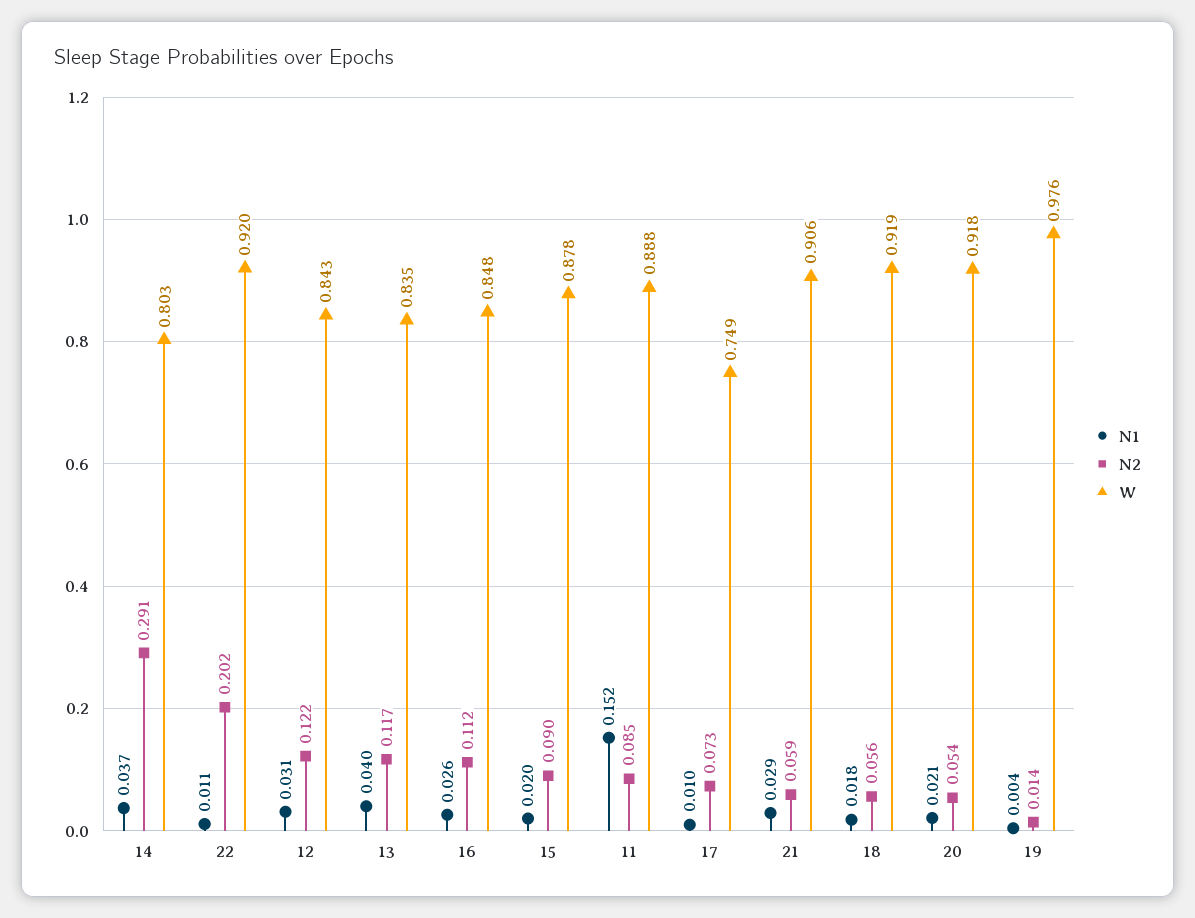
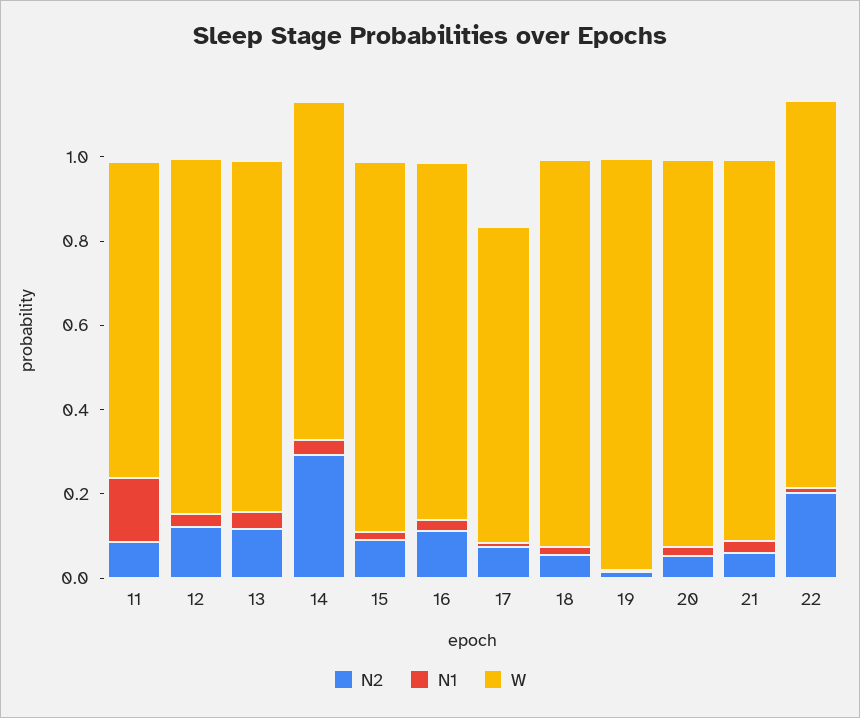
W, 11: 0.888 -> 0.75

